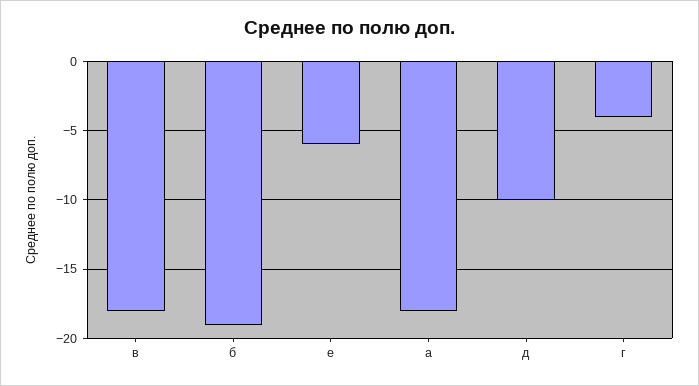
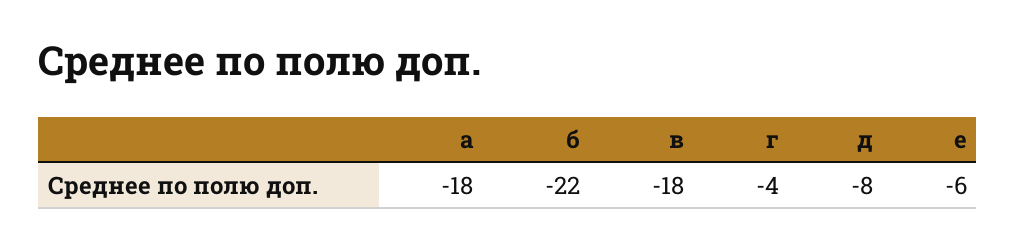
б: -19 -> -22
д: -10 -> -8

